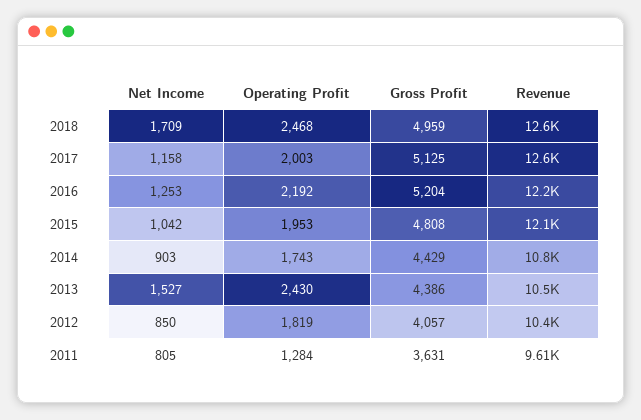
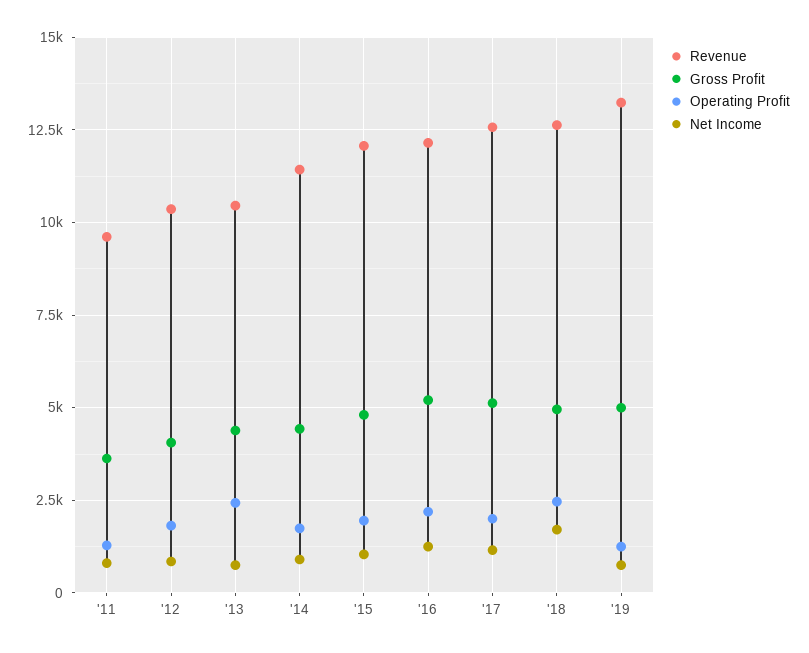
Revenue, 2014: 10800 -> 11500
Net Income, 2013: 1527 -> 750
Revenue, '19: none -> 13250
Gross Profit, '19: none -> 5000
Operating Profit, '19: none -> 1250
Net Income, '19: none -> 750

